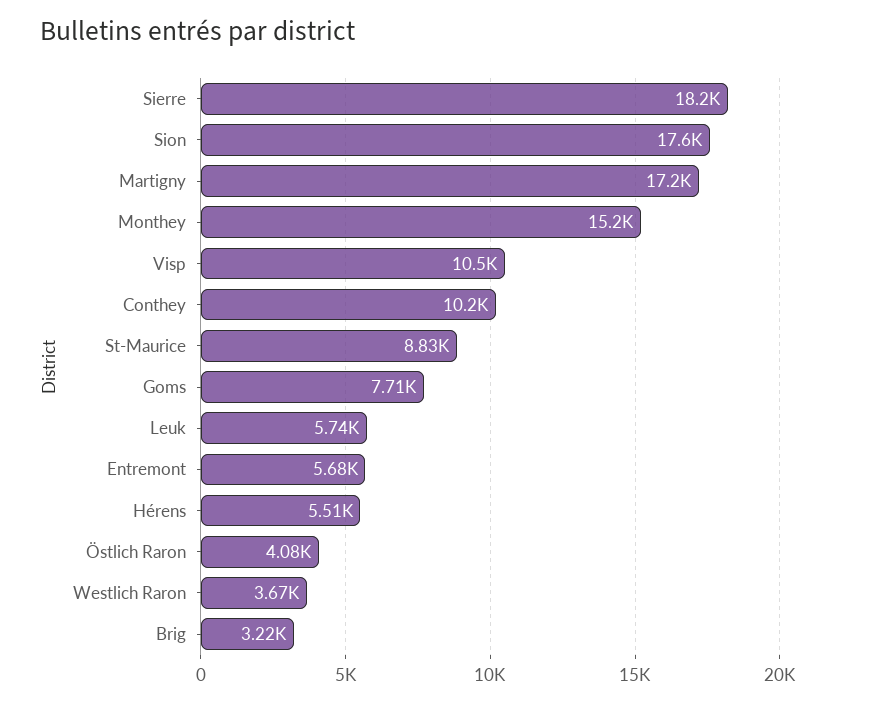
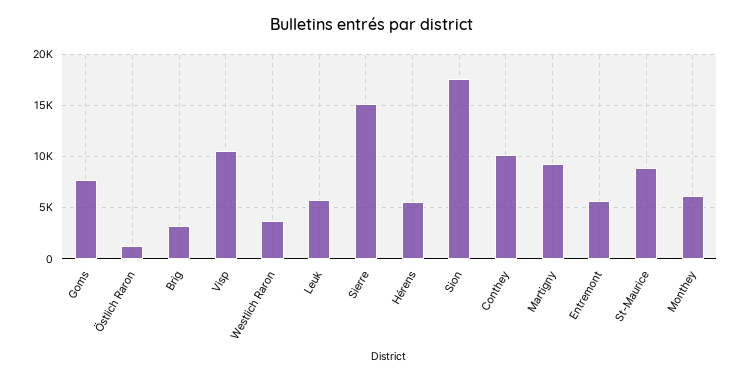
Sierre: 18200 -> 15000
Martigny: 17200 -> 9000
Monthey: 15200 -> 6000
Östlich Raron: 4080 -> 1000

